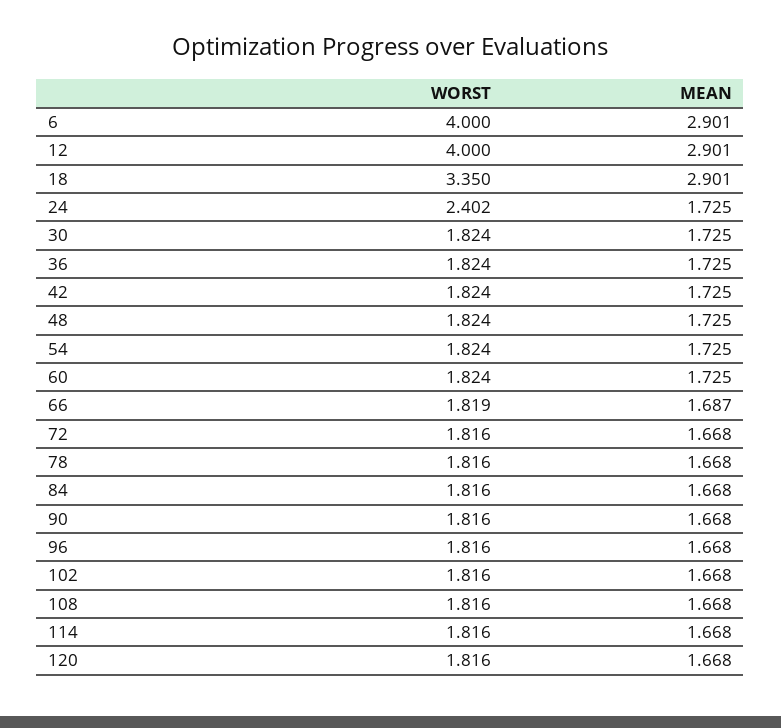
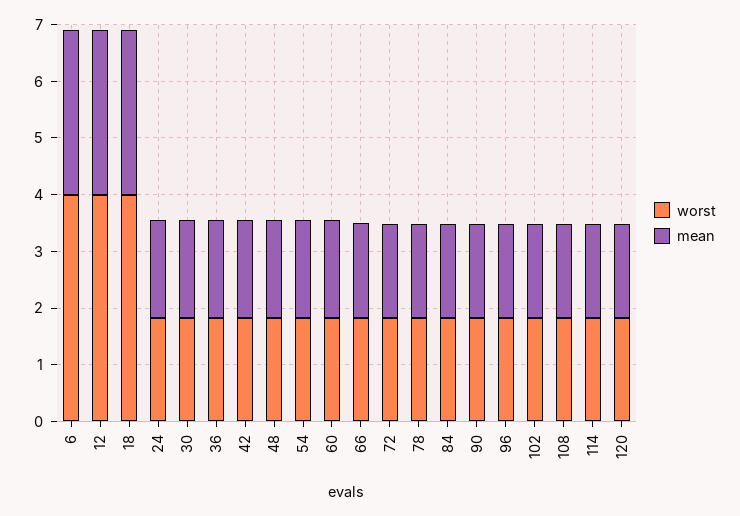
WORST, 18: 3.35 -> 4
WORST, 24: 2.402 -> 1.8

